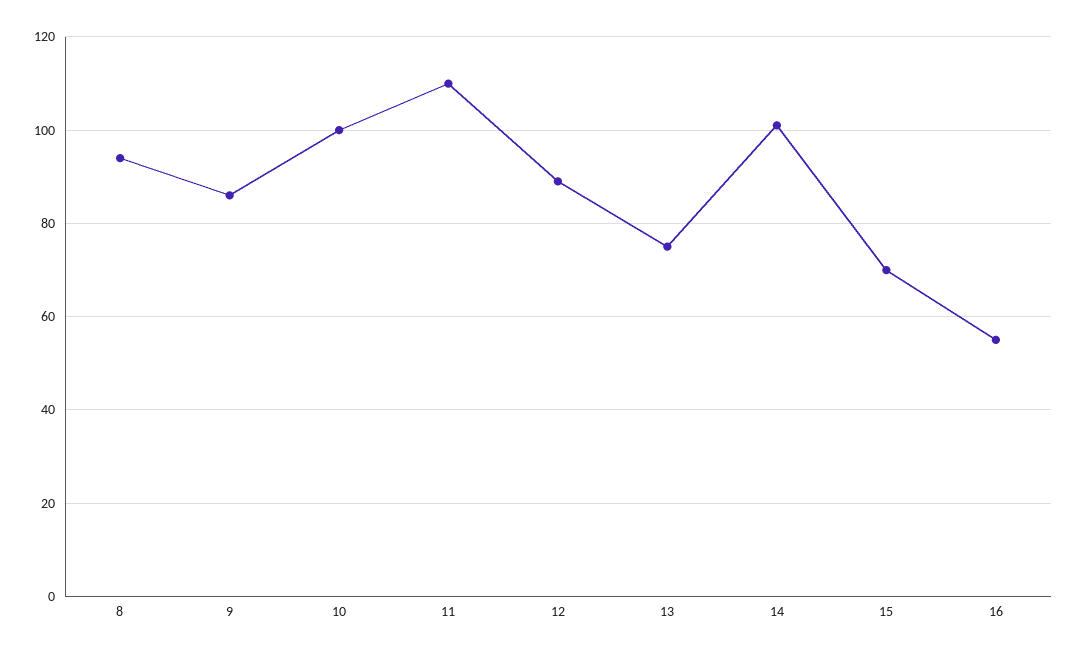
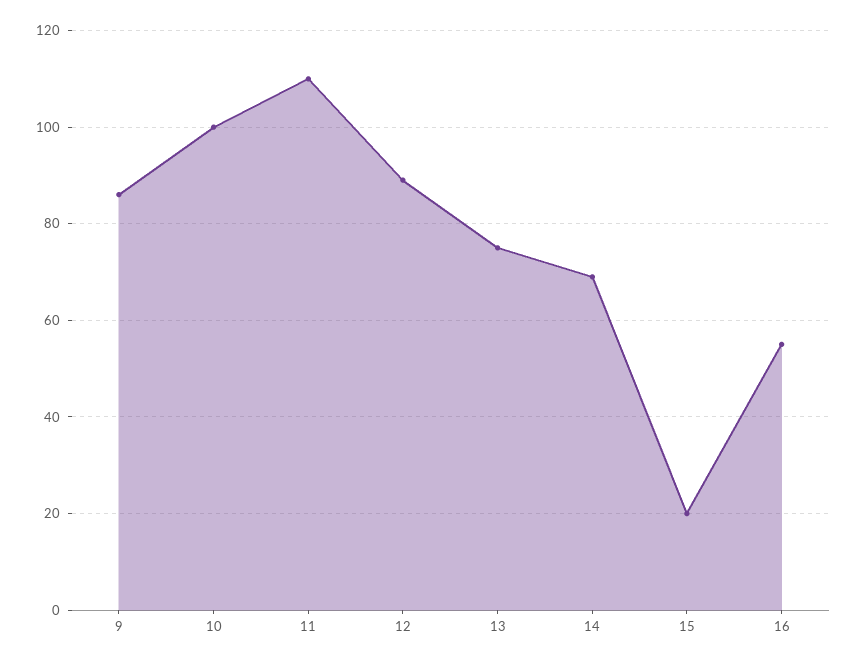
8: 95 -> none
14: 100 -> 70
15: 70 -> 20

